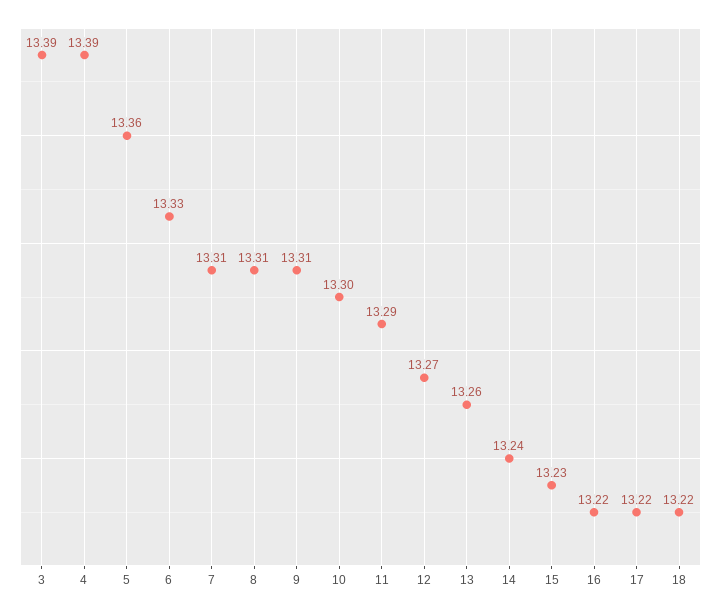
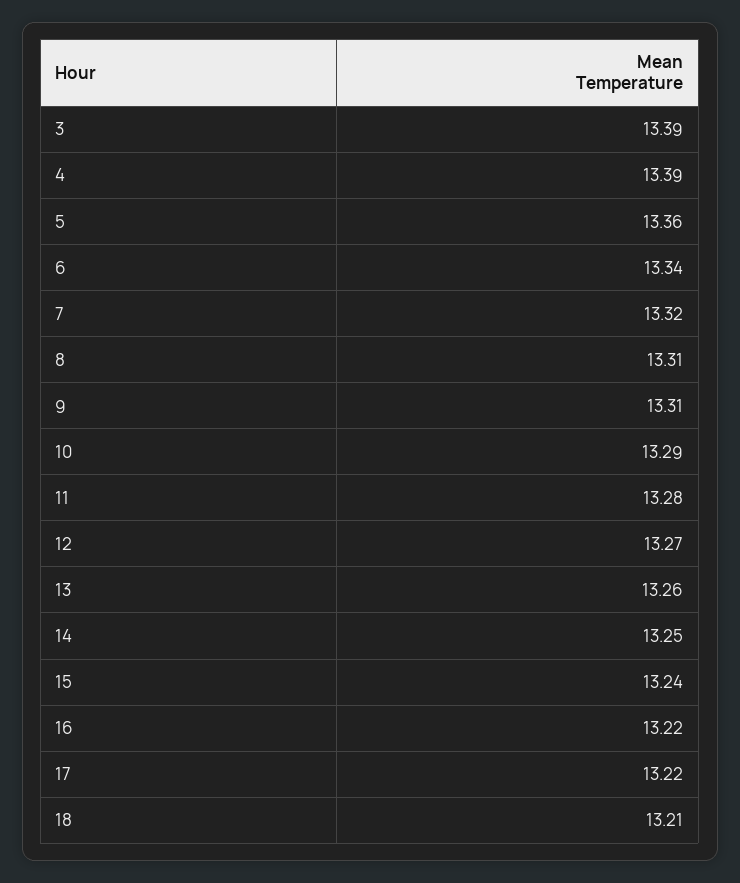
6: 13.33 -> 13.34
7: 13.31 -> 13.32
10: 13.3 -> 13.29
11: 13.29 -> 13.28
14: 13.24 -> 13.25
15: 13.23 -> 13.24
18: 13.22 -> 13.21

